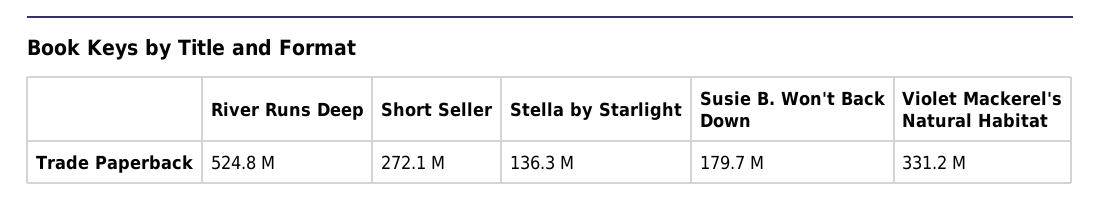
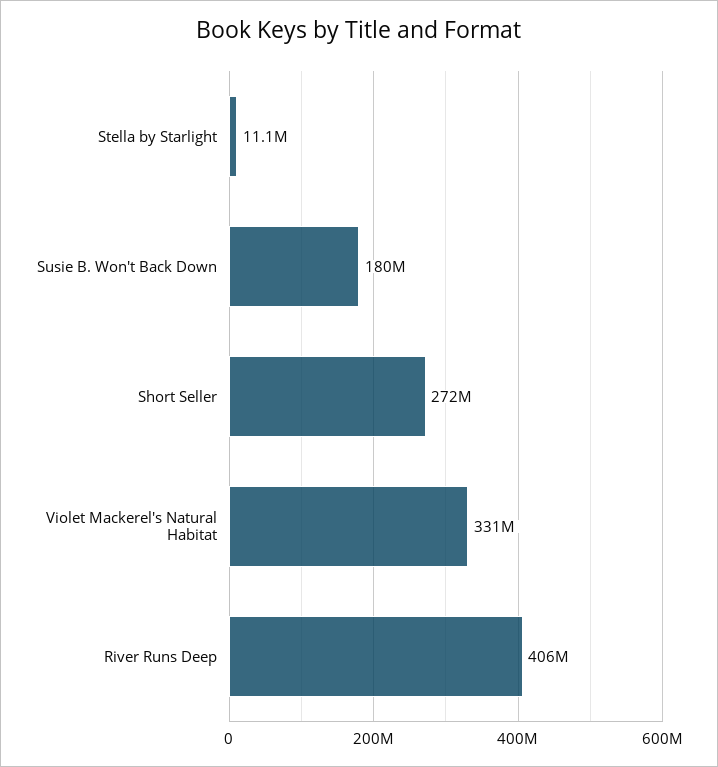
River Runs Deep: 524800000 -> 406000000
Stella by Starlight: 136300000 -> 11100000

